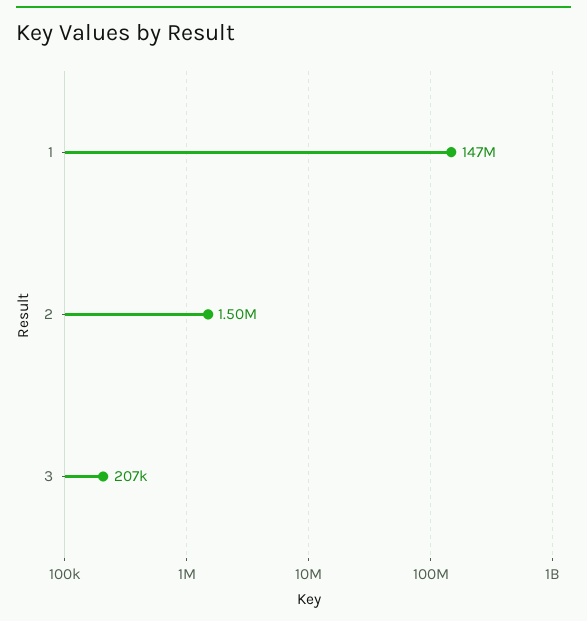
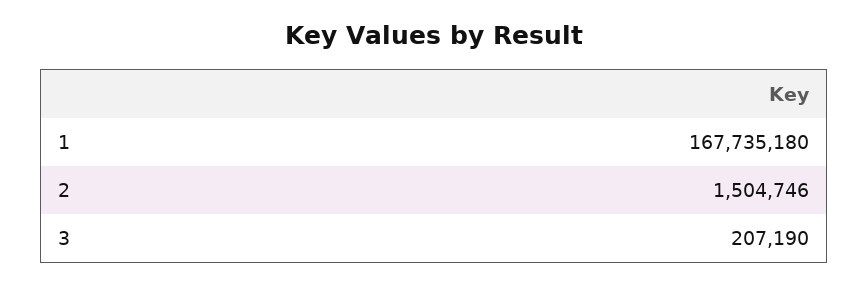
1: 147000000 -> 167735180

